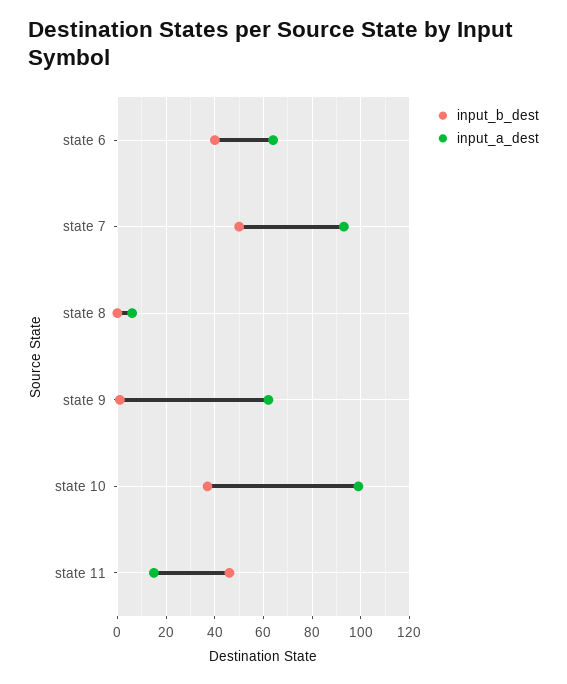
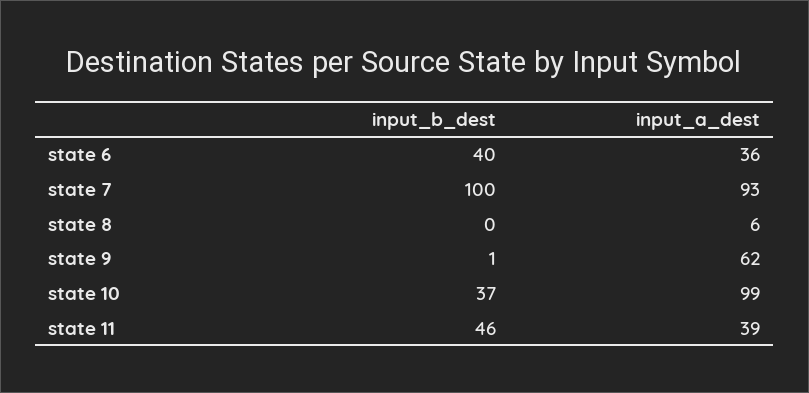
input_a_dest, state 6: 65 -> 36
input_b_dest, state 7: 50 -> 100
input_a_dest, state 11: 15 -> 39

